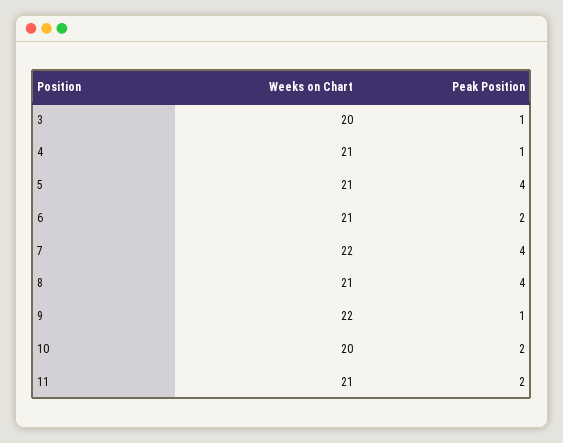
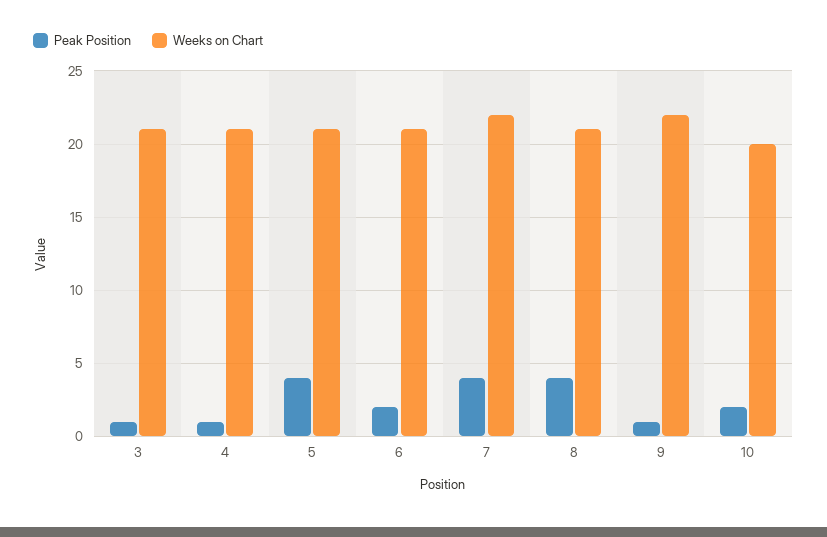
Weeks on Chart, 3: 20 -> 21
Weeks on Chart, 11: 21 -> none
Peak Position, 11: 2 -> none

